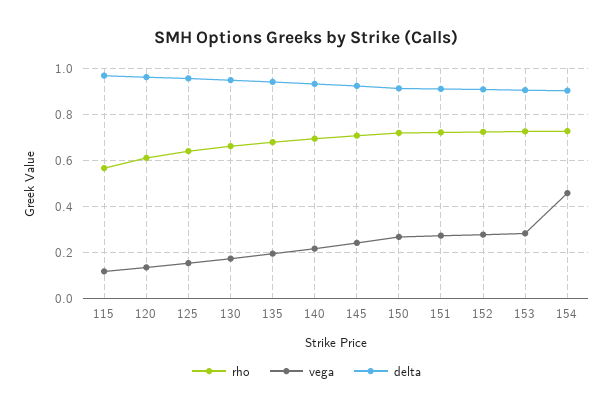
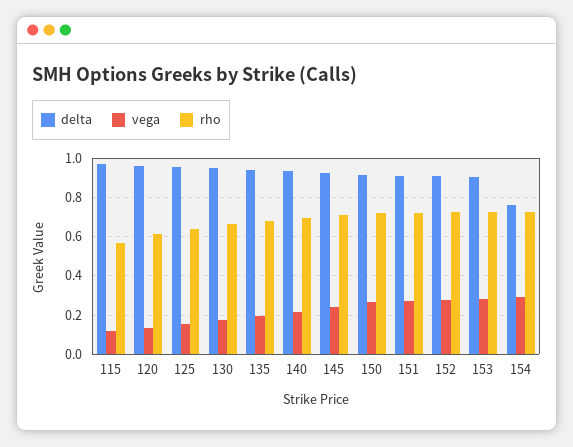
vega, 154: 0.45 -> 0.3
delta, 154: 0.9 -> 0.75

